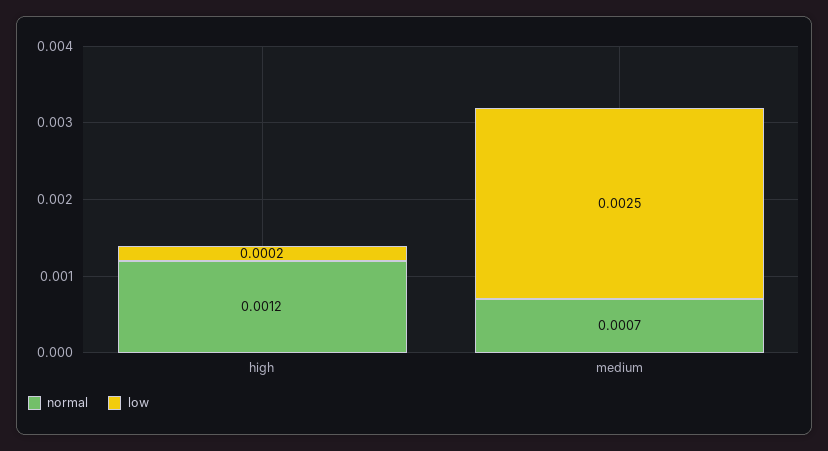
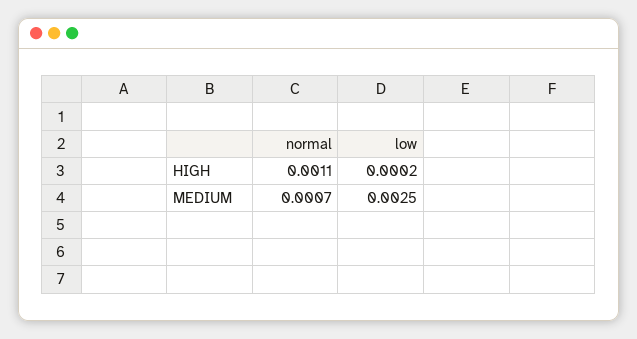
normal, high: 0.0012 -> 0.0011

